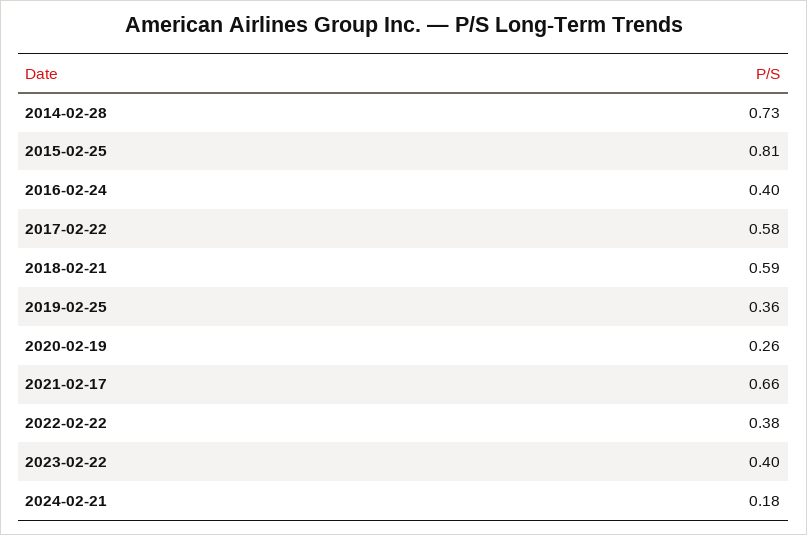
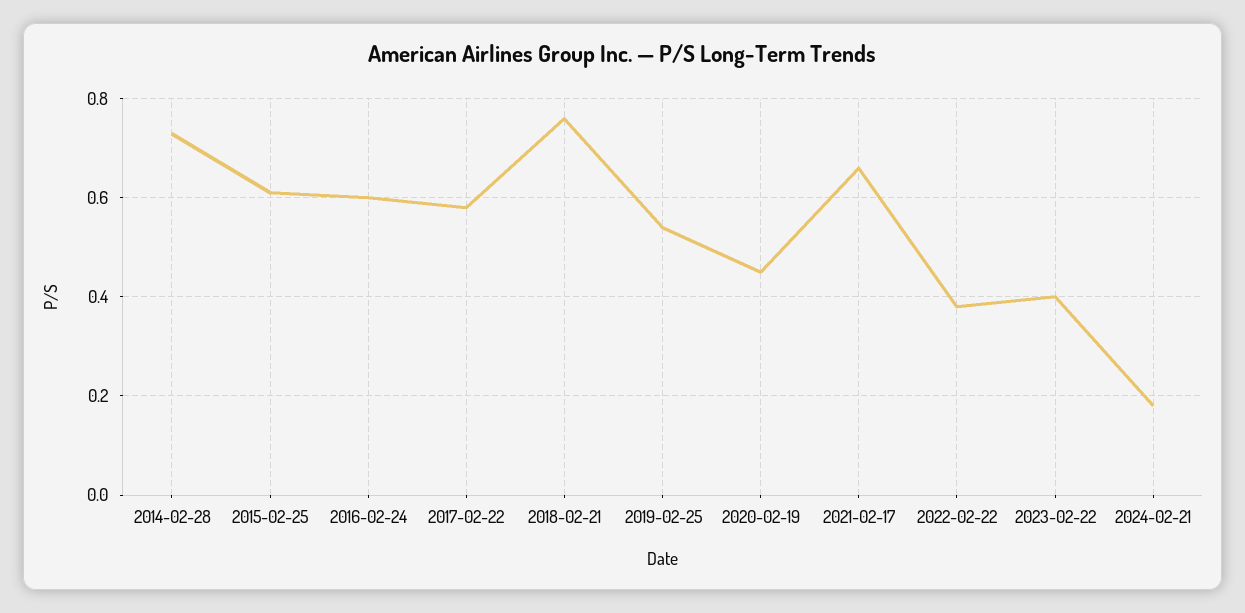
2015-02-25: 0.81 -> 0.6
2016-02-24: 0.4 -> 0.6
2018-02-21: 0.59 -> 0.75
2019-02-25: 0.36 -> 0.55
2020-02-19: 0.26 -> 0.45

